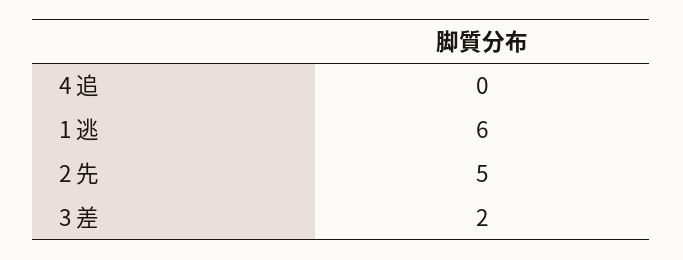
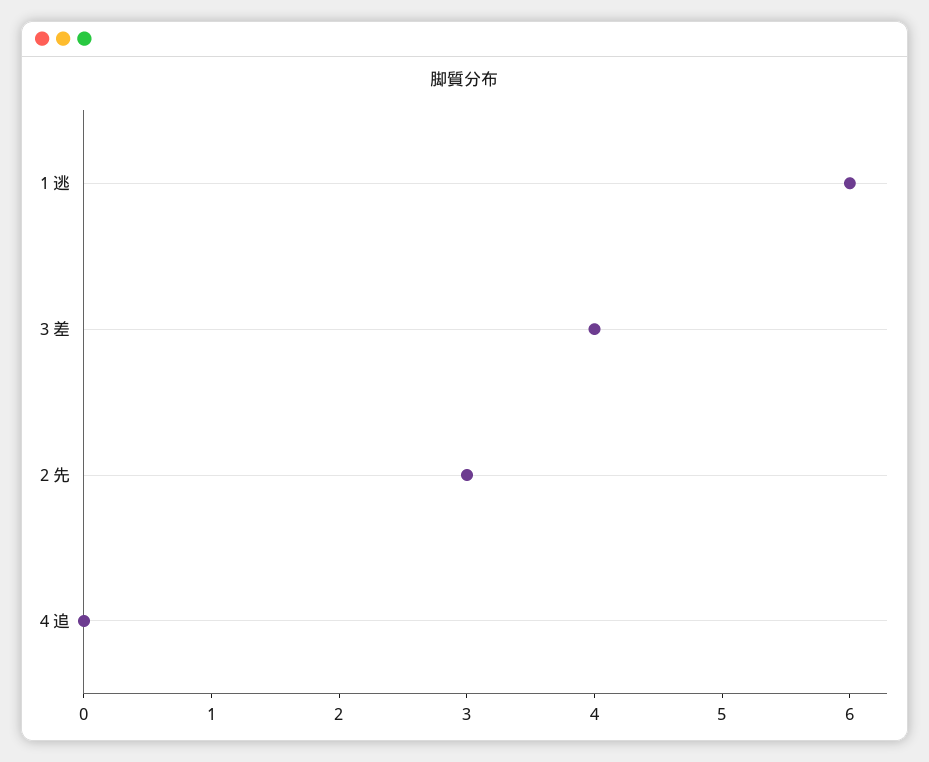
2 先: 5 -> 3
3 差: 2 -> 4

